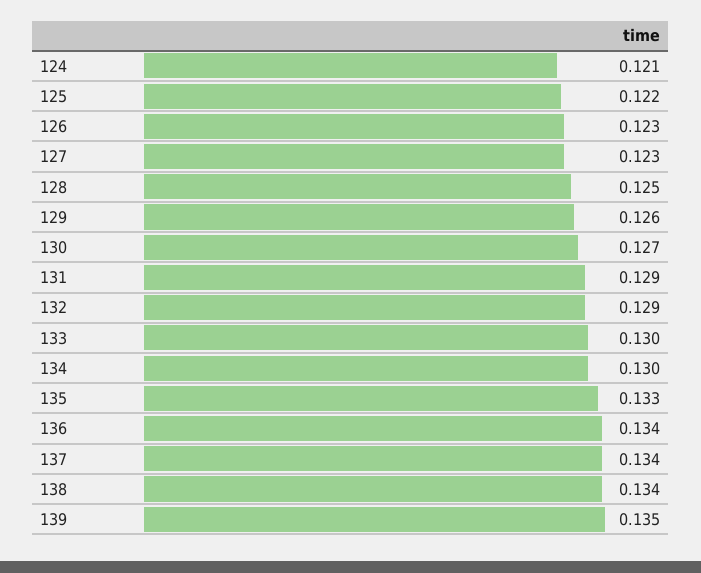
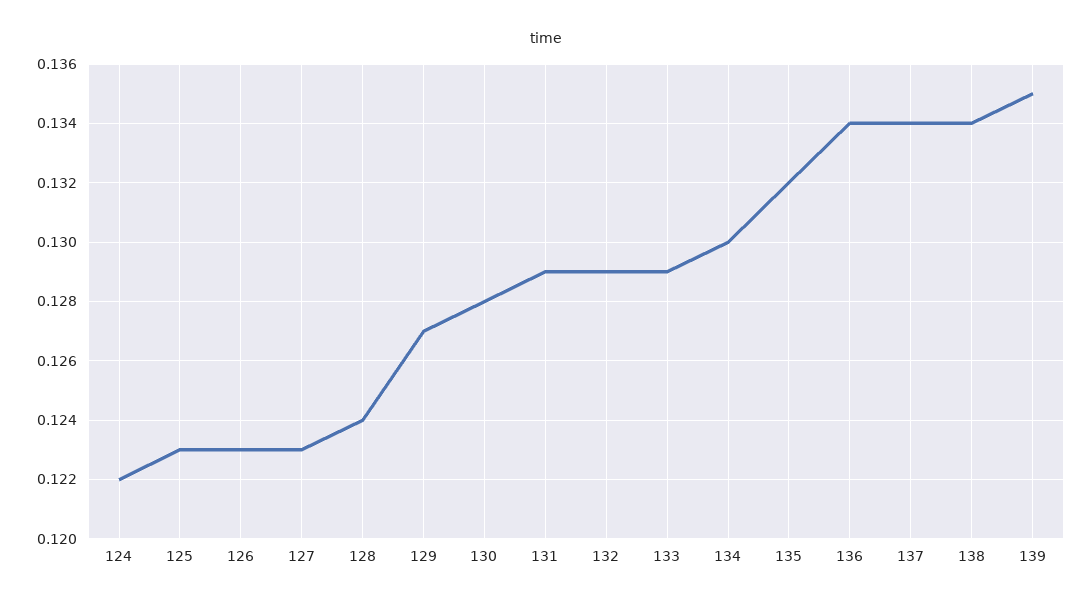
124: 0.121 -> 0.122
125: 0.122 -> 0.123
128: 0.125 -> 0.124
129: 0.126 -> 0.127
130: 0.127 -> 0.128
133: 0.13 -> 0.129
135: 0.133 -> 0.132

